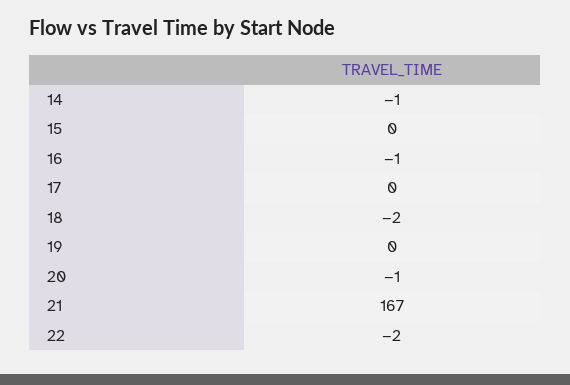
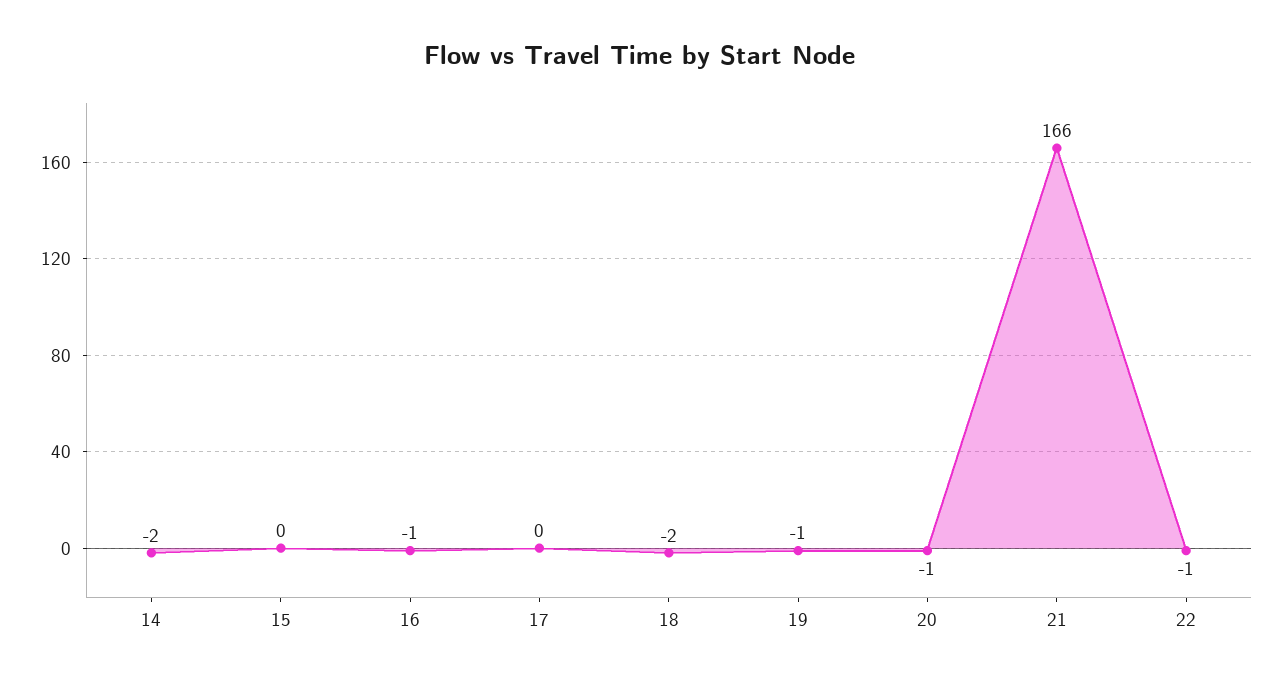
14: -1 -> -2
19: 0 -> -1
21: 167 -> 166
22: -2 -> -1

